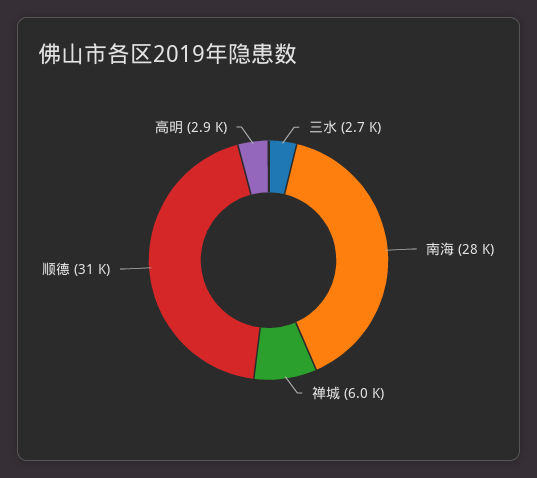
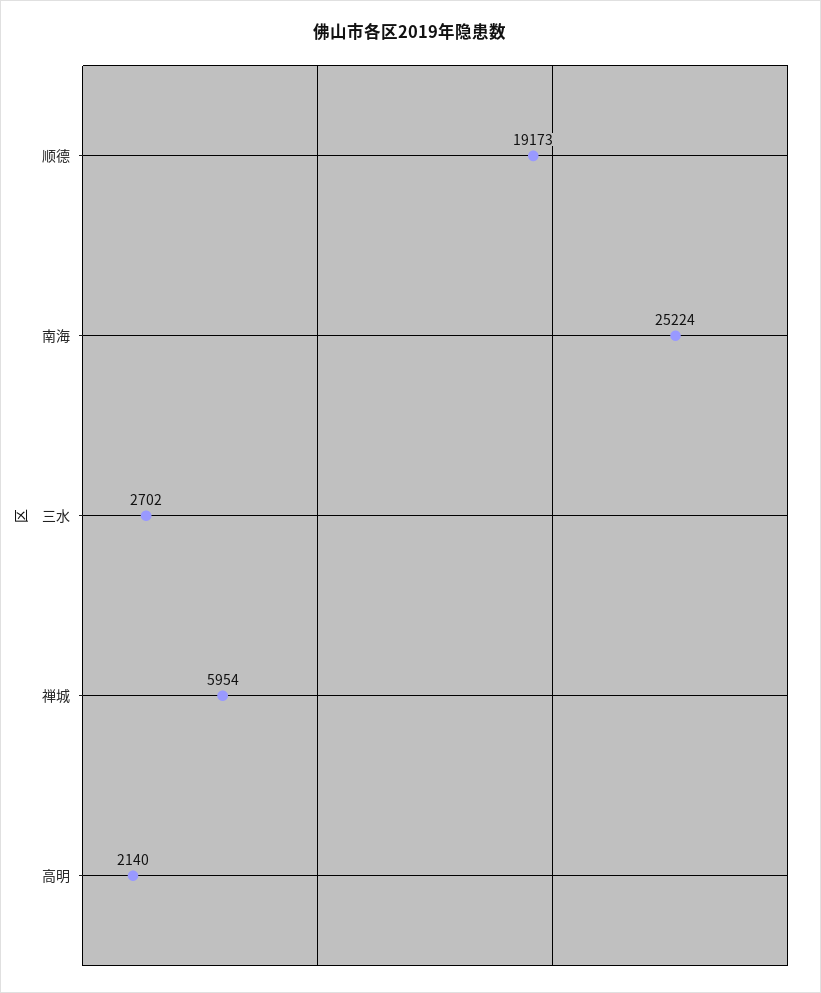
南海: 28000 -> 25224
顺德: 31000 -> 19173
高明: 2900 -> 2140

